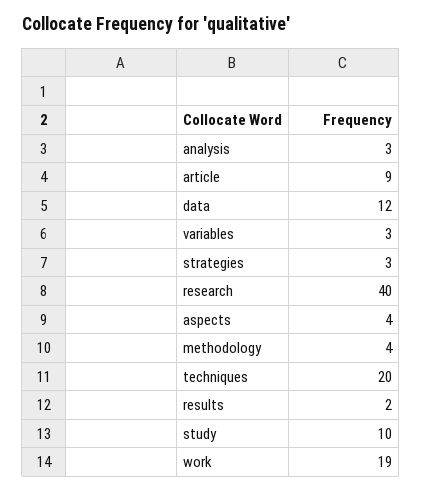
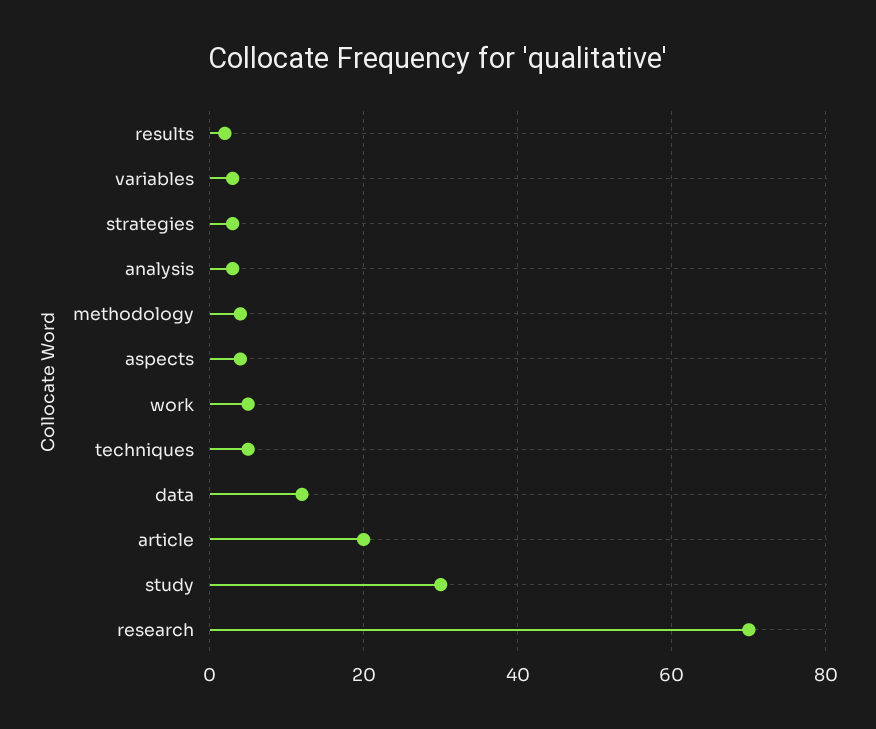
article: 9 -> 20
research: 40 -> 70
techniques: 20 -> 5
study: 10 -> 30
work: 19 -> 5

